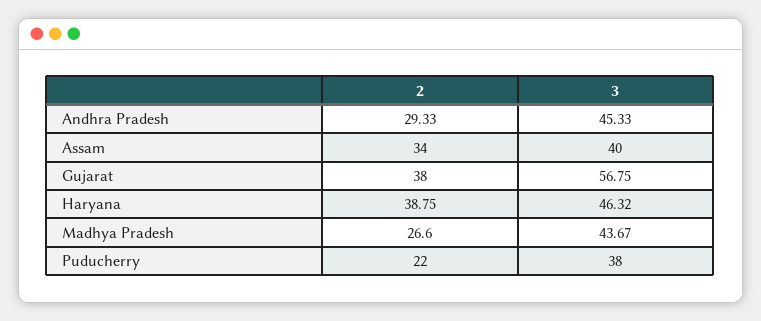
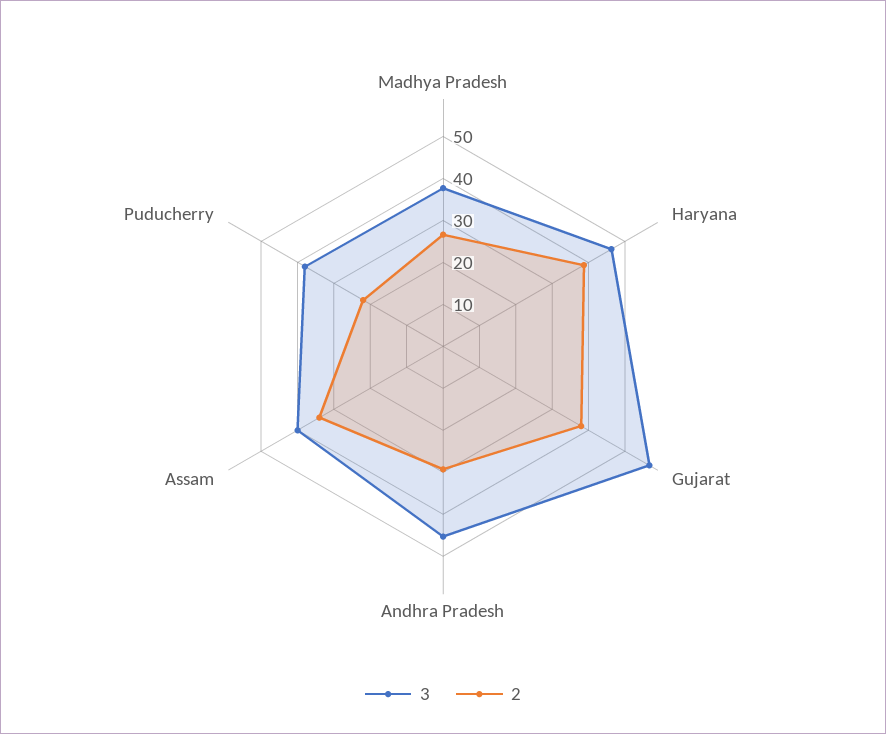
3, Madhya Pradesh: 43.67 -> 38

